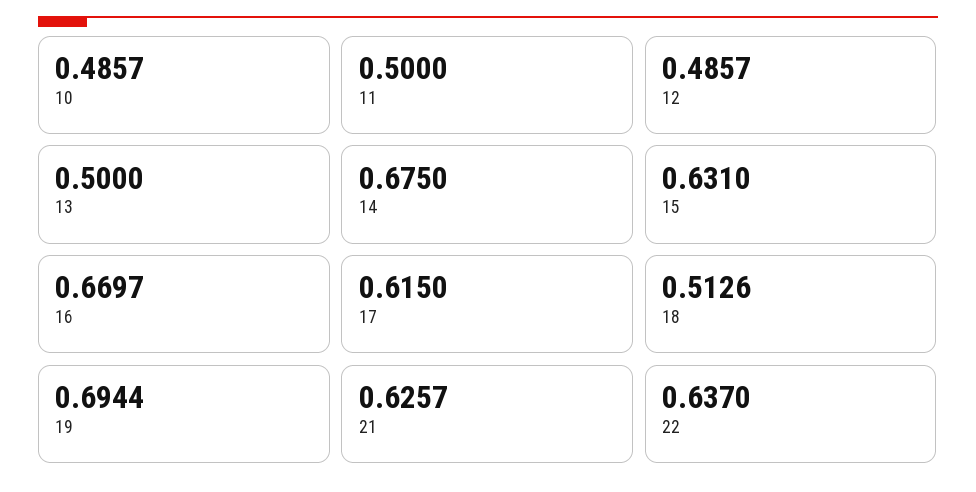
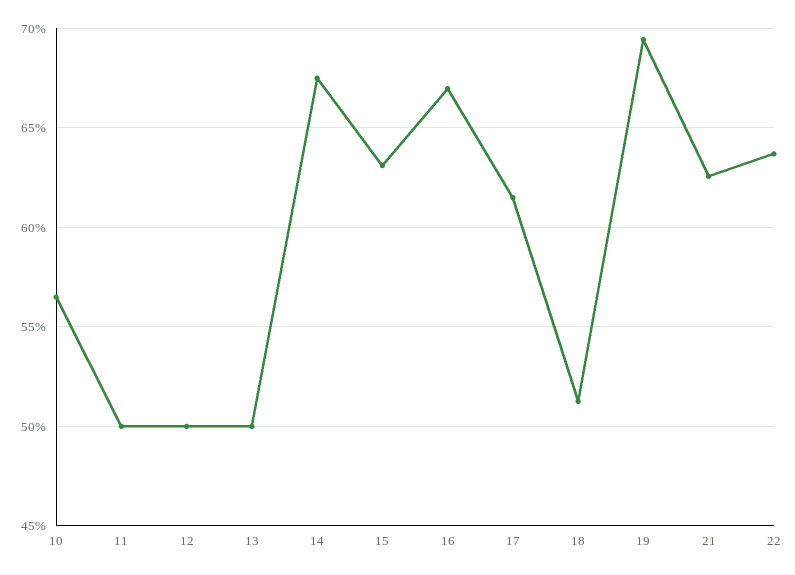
10: 0.4857 -> 0.565
12: 0.4857 -> 0.5

